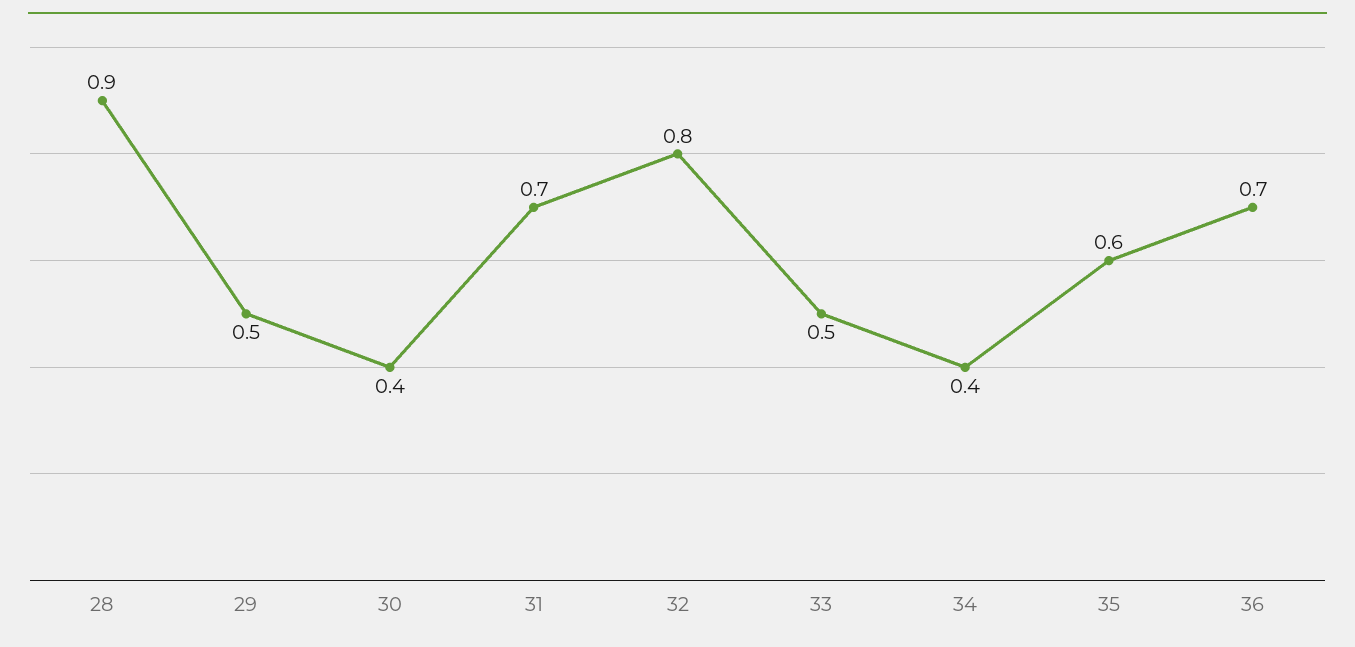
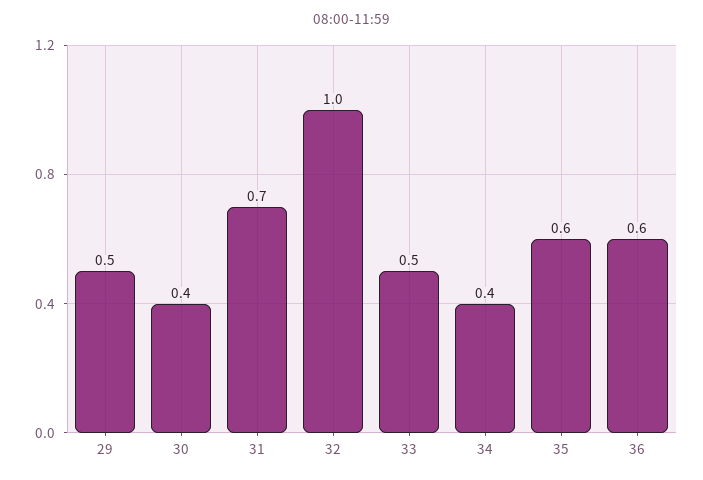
28: 0.9 -> none
32: 0.8 -> 1
36: 0.7 -> 0.6

